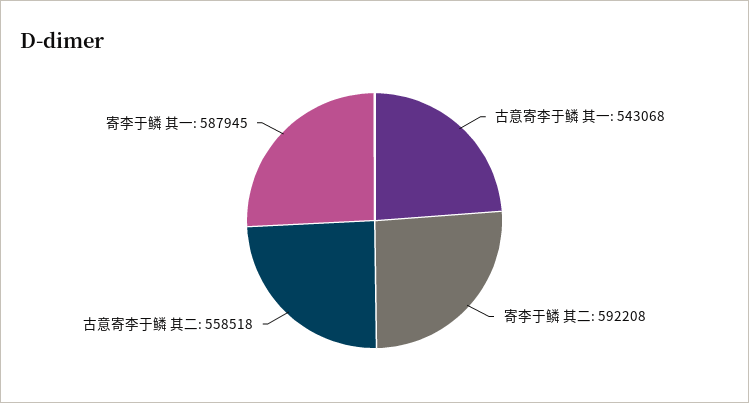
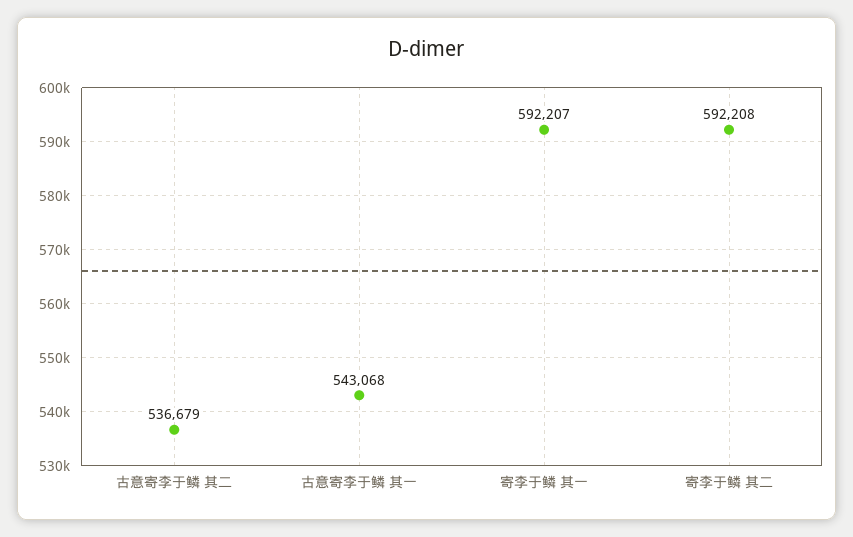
古意寄李于鳞 其二: 558518 -> 536679
寄李于鳞 其一: 587945 -> 592207

